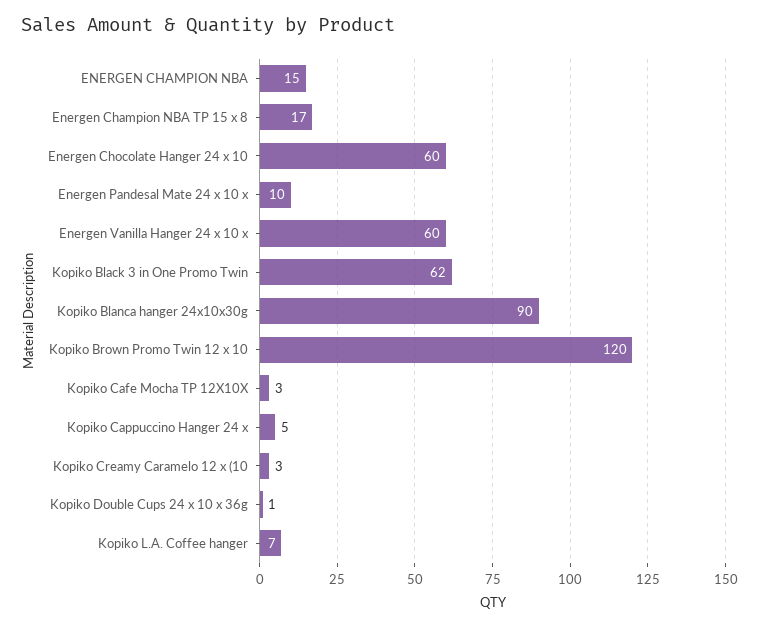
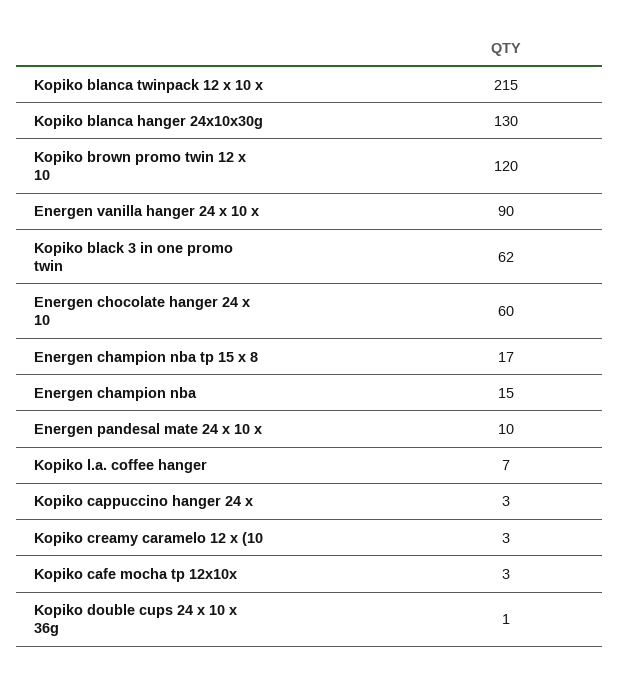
Energen Vanilla Hanger 24 x 10 x: 60 -> 90
Kopiko Blanca hanger 24x10x30g: 90 -> 130
Kopiko Cappuccino Hanger 24 x: 5 -> 3
Kopiko blanca twinpack 12 x 10 x: none -> 215

